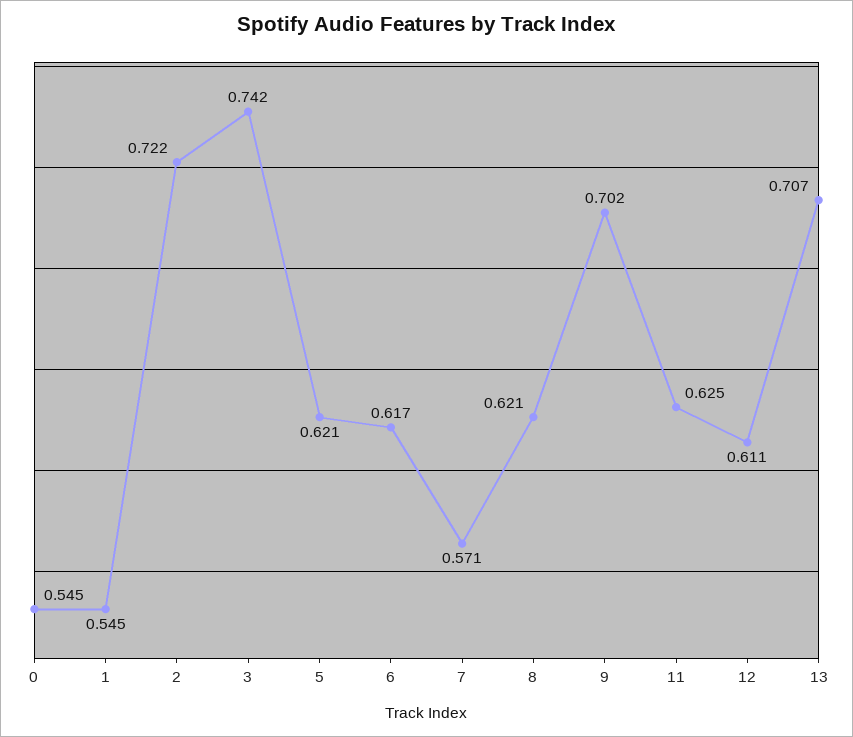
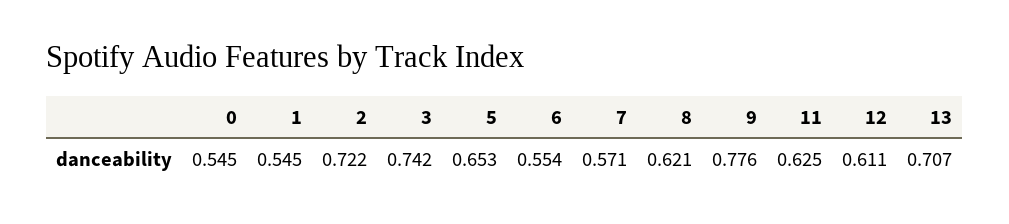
5: 0.621 -> 0.653
6: 0.617 -> 0.554
9: 0.702 -> 0.776

